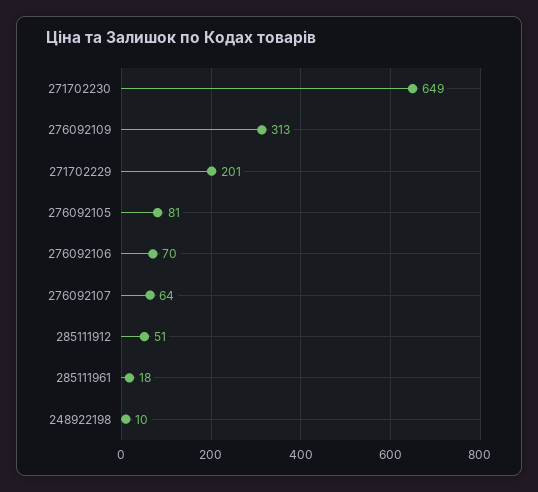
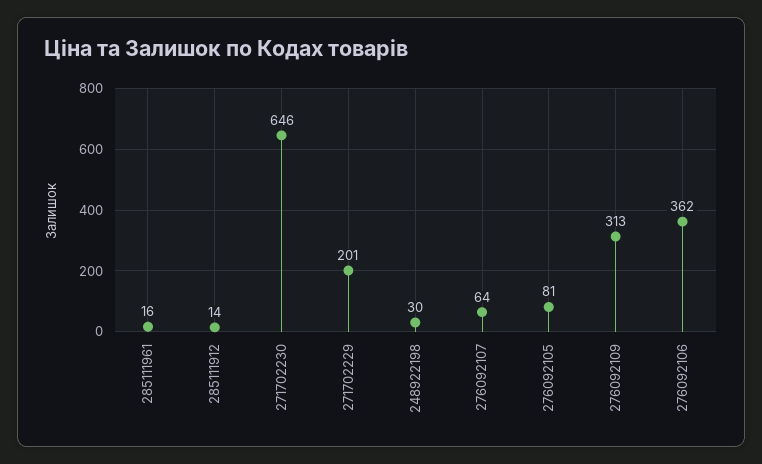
271702230: 649 -> 646
276092106: 70 -> 362
285111912: 51 -> 14
285111961: 18 -> 16
248922198: 10 -> 30

